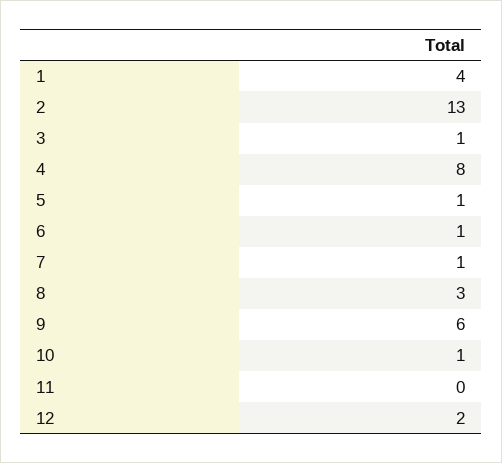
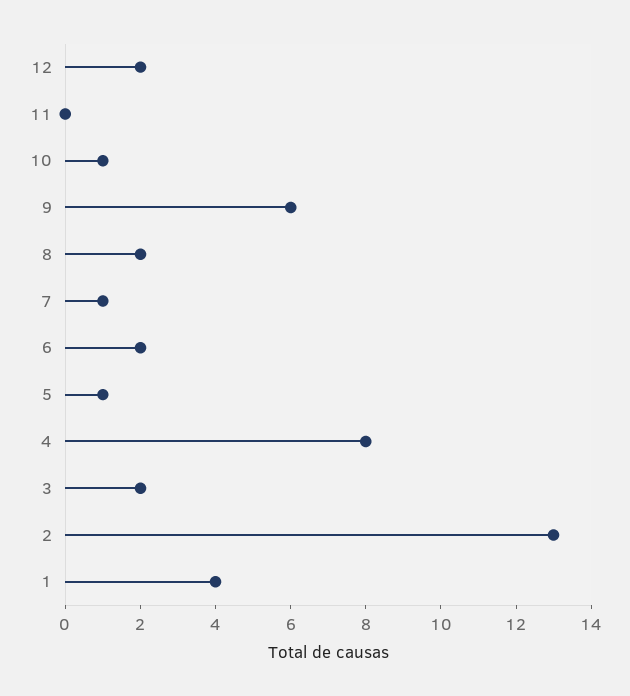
3: 1 -> 2
6: 1 -> 2
8: 3 -> 2

